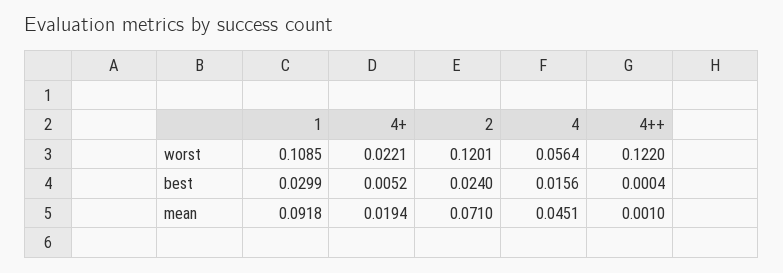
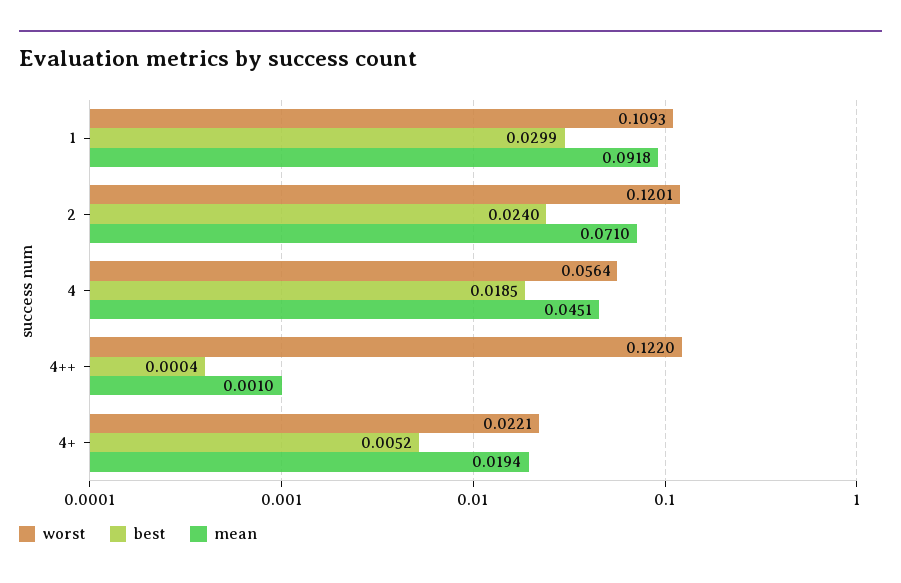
worst, 1: 0.1085 -> 0.1093
best, 4: 0.0156 -> 0.0185

